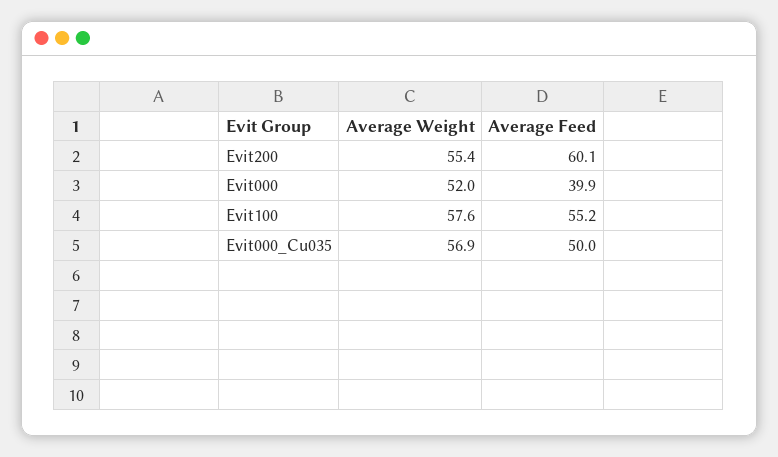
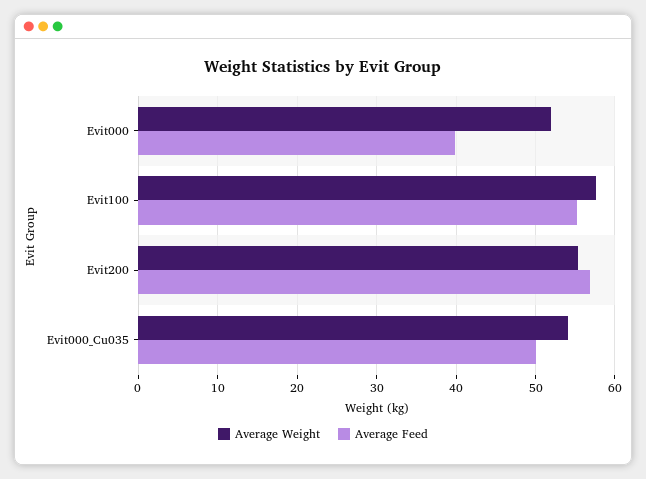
Average Feed, Evit200: 60.1 -> 57
Average Weight, Evit000_Cu035: 56.9 -> 54

